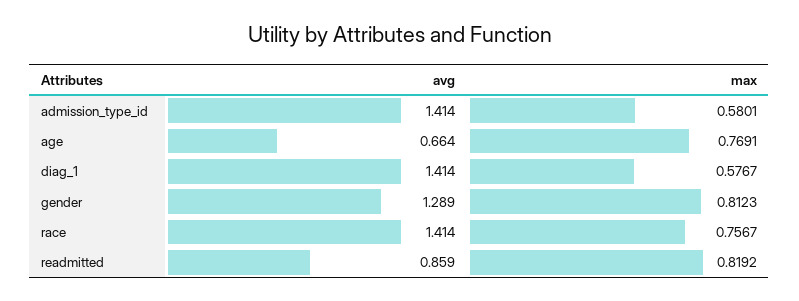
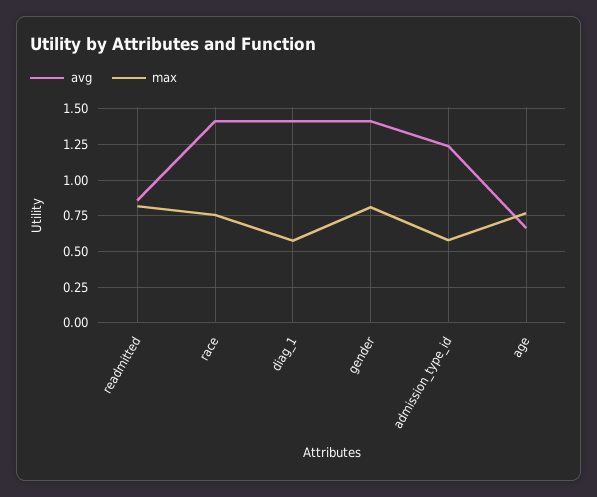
avg, admission_type_id: 1.414 -> 1.25
avg, gender: 1.289 -> 1.4

